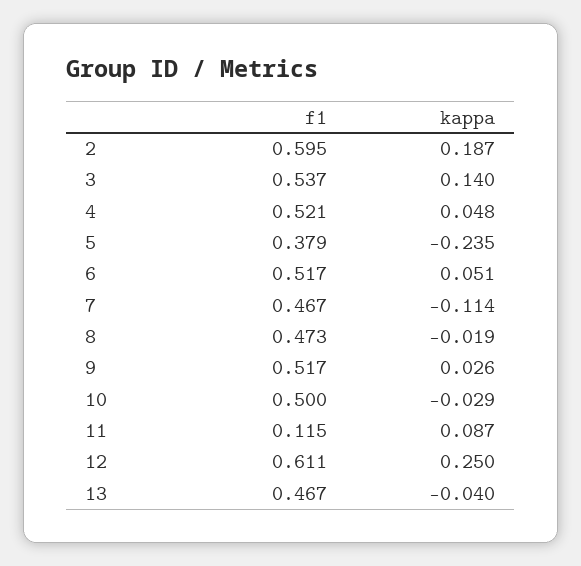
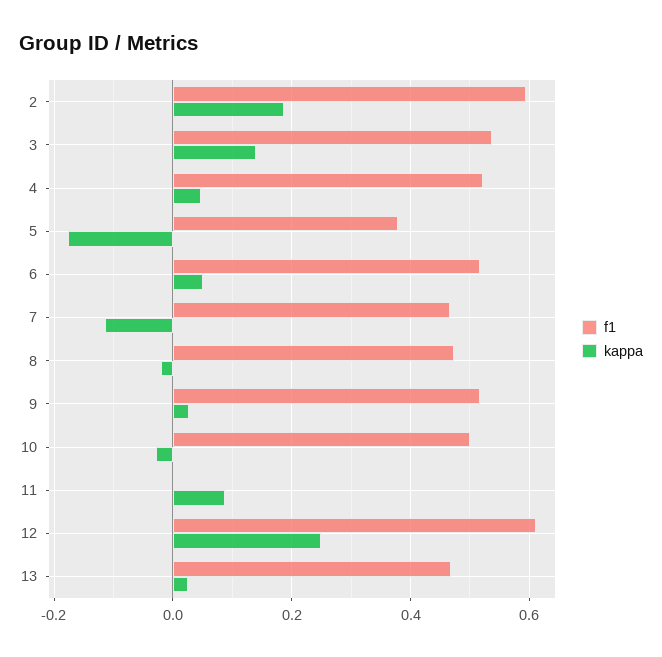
kappa, 5: -0.235 -> -0.18
f1, 11: 0.115 -> 0
kappa, 13: -0.04 -> 0.02

